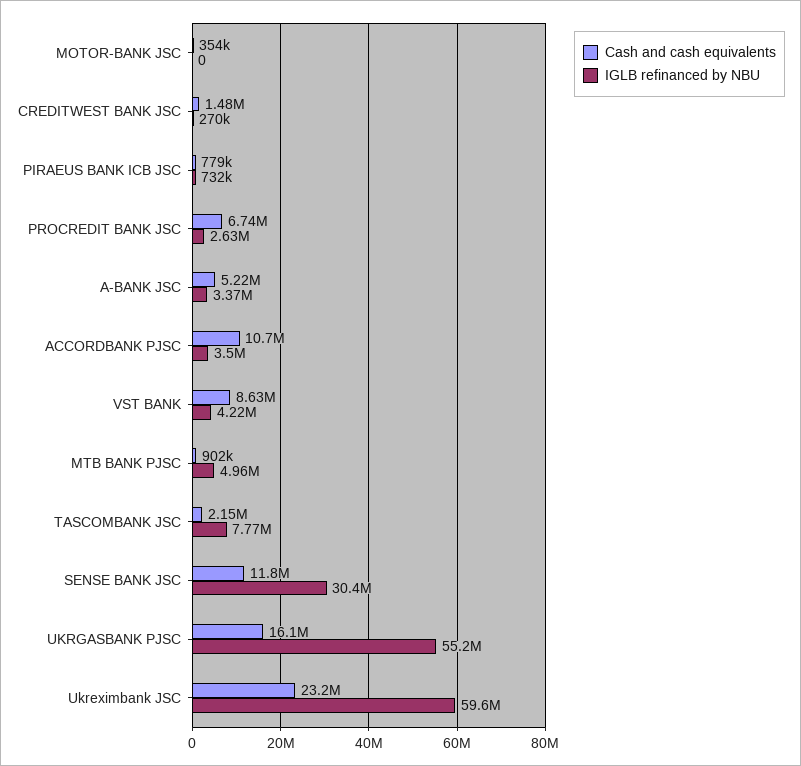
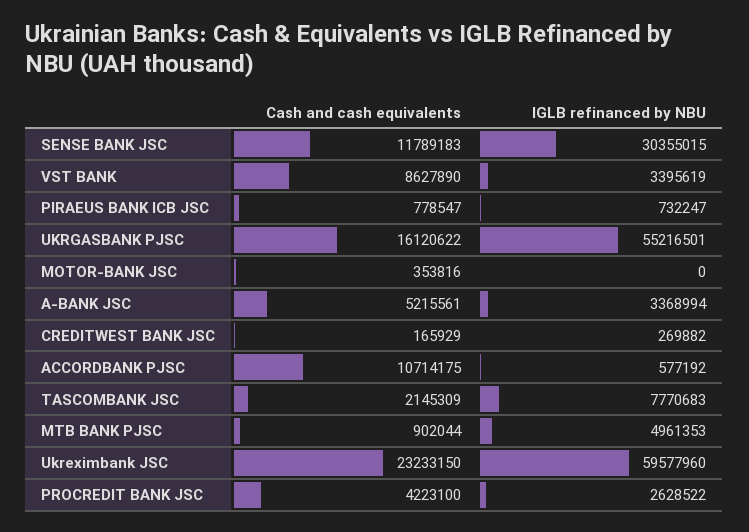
Cash and cash equivalents, CREDITWEST BANK JSC: 1480000 -> 165929
Cash and cash equivalents, PROCREDIT BANK JSC: 6740000 -> 4223100
IGLB refinanced by NBU, ACCORDBANK PJSC: 3500000 -> 577192
IGLB refinanced by NBU, VST BANK: 4220000 -> 3395619

